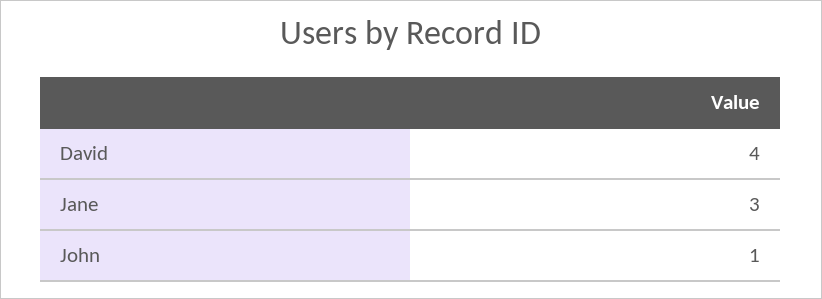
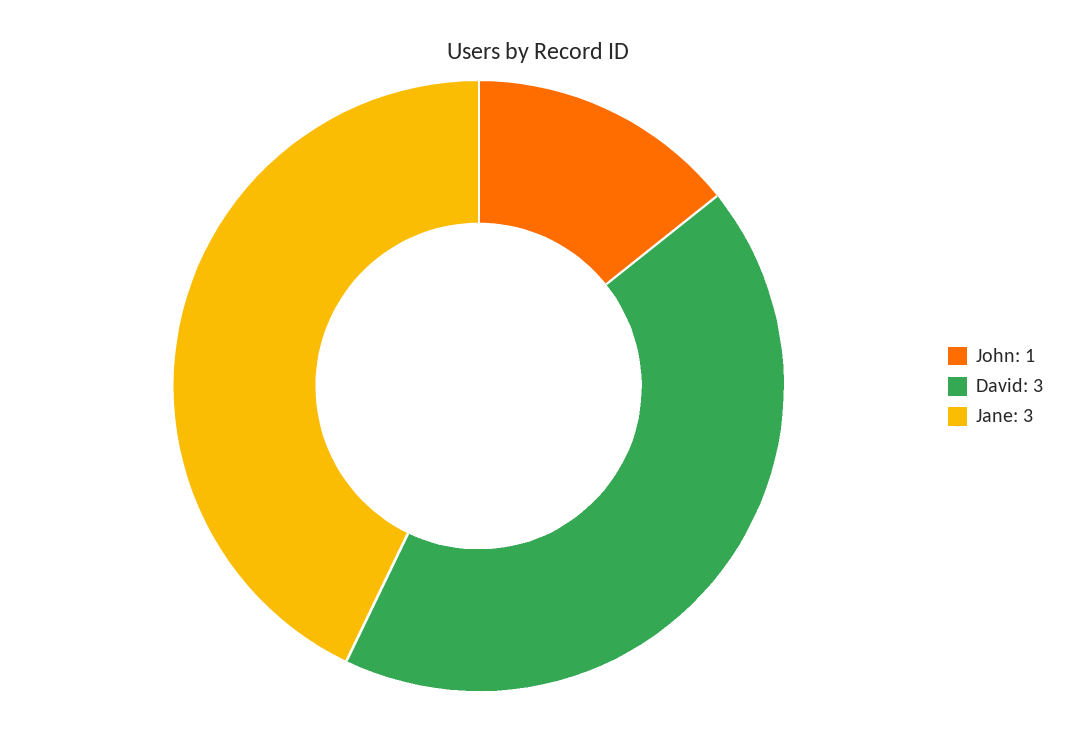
David: 4 -> 3

